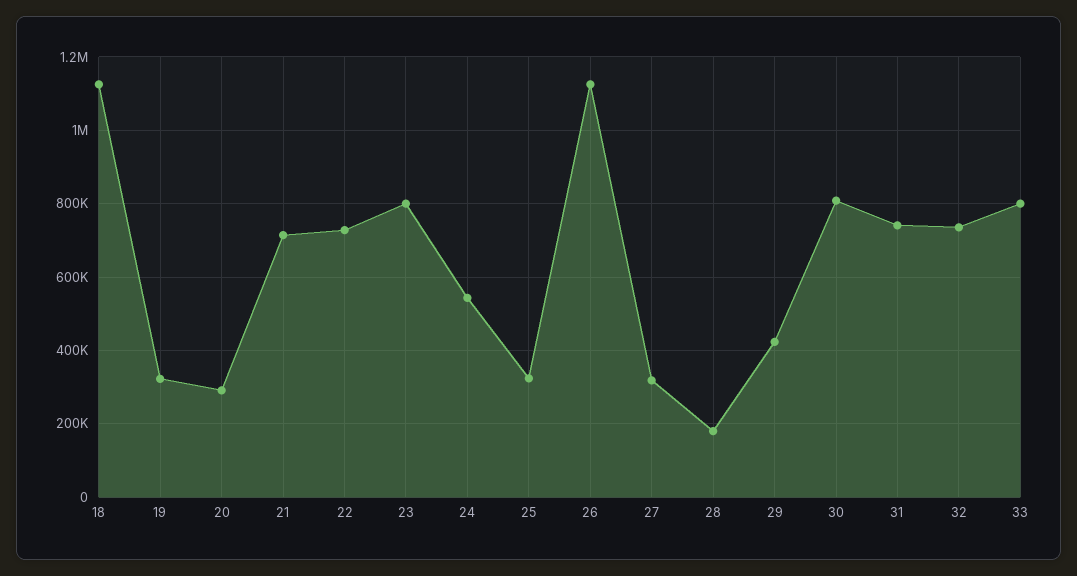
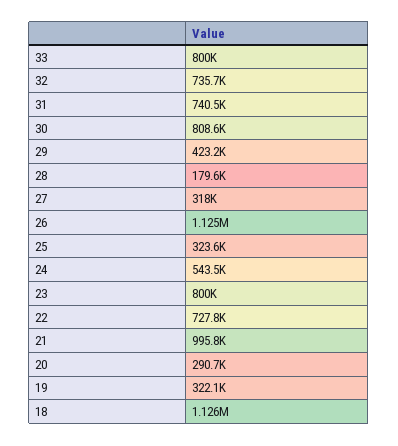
21: 720000 -> 995800

